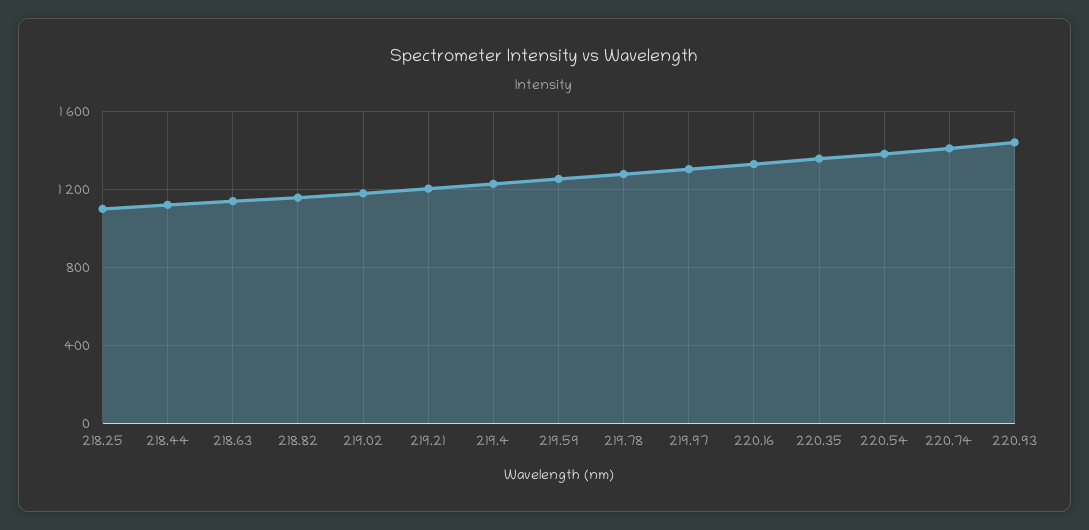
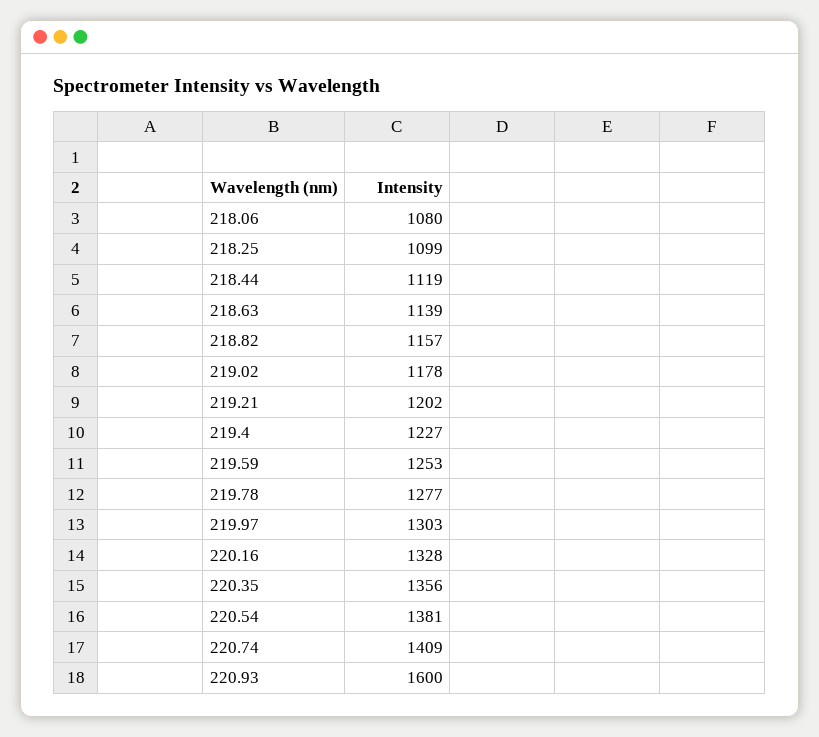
220.93: 1450 -> 1600
218.06: none -> 1080

